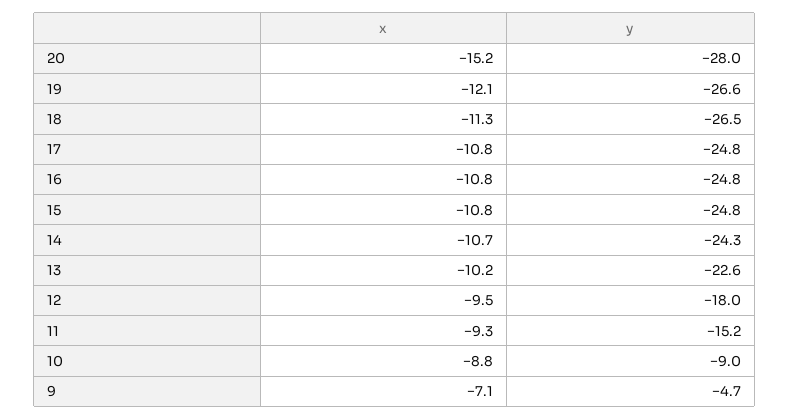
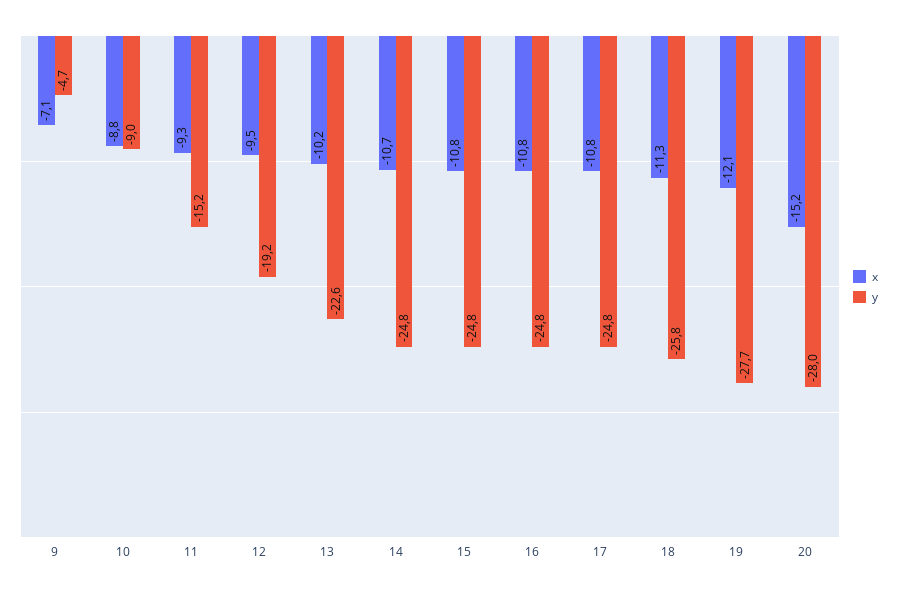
y, 19: -26.6 -> -27.7
y, 18: -26.5 -> -25.8
y, 14: -24.3 -> -24.8
y, 12: -18 -> -19.2

